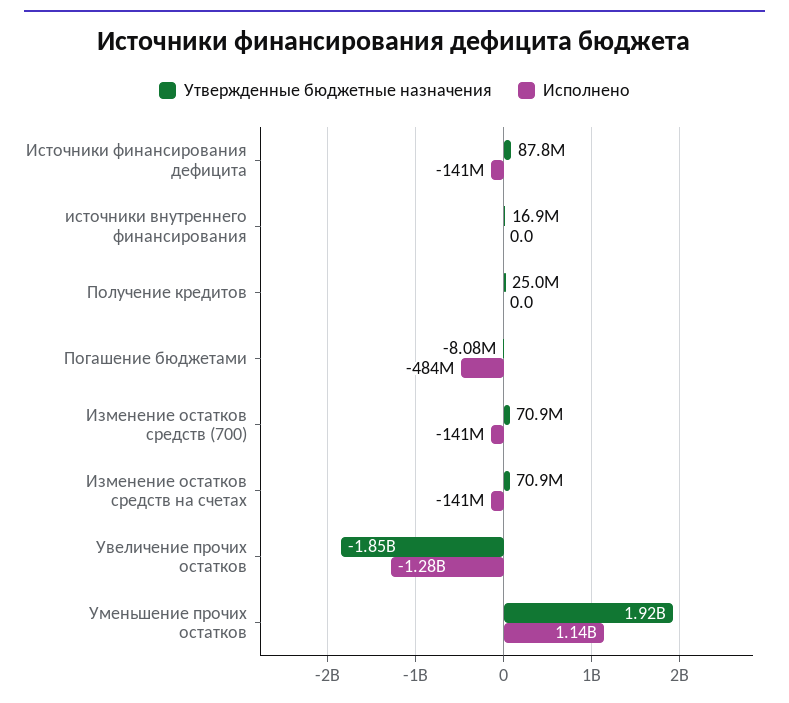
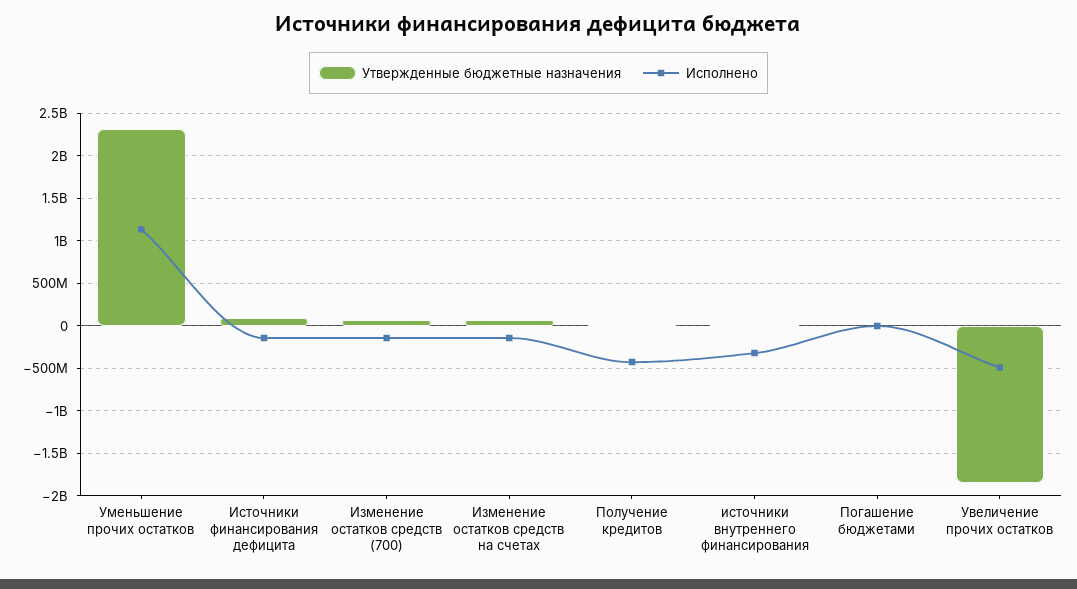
Исполнено, источники внутреннего финансирования: 0 -> -300000000
Исполнено, Получение кредитов: 0 -> -400000000
Исполнено, Погашение бюджетами: -484000000 -> 0
Исполнено, Увеличение прочих остатков: -1280000000 -> -500000000
Утвержденные бюджетные назначения, Уменьшение прочих остатков: 1920000000 -> 2300000000

